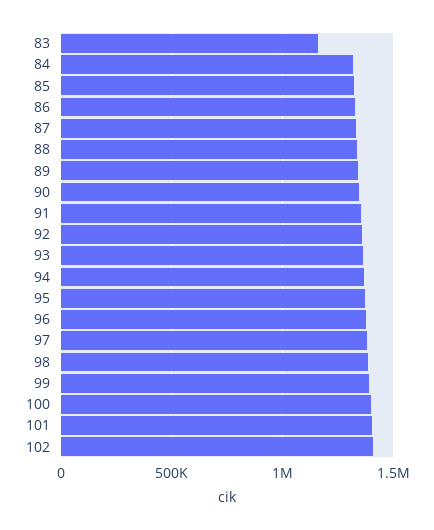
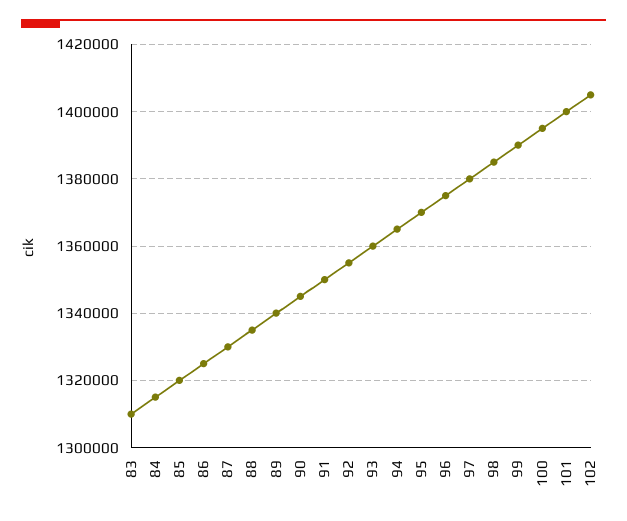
83: 1150000 -> 1310000

